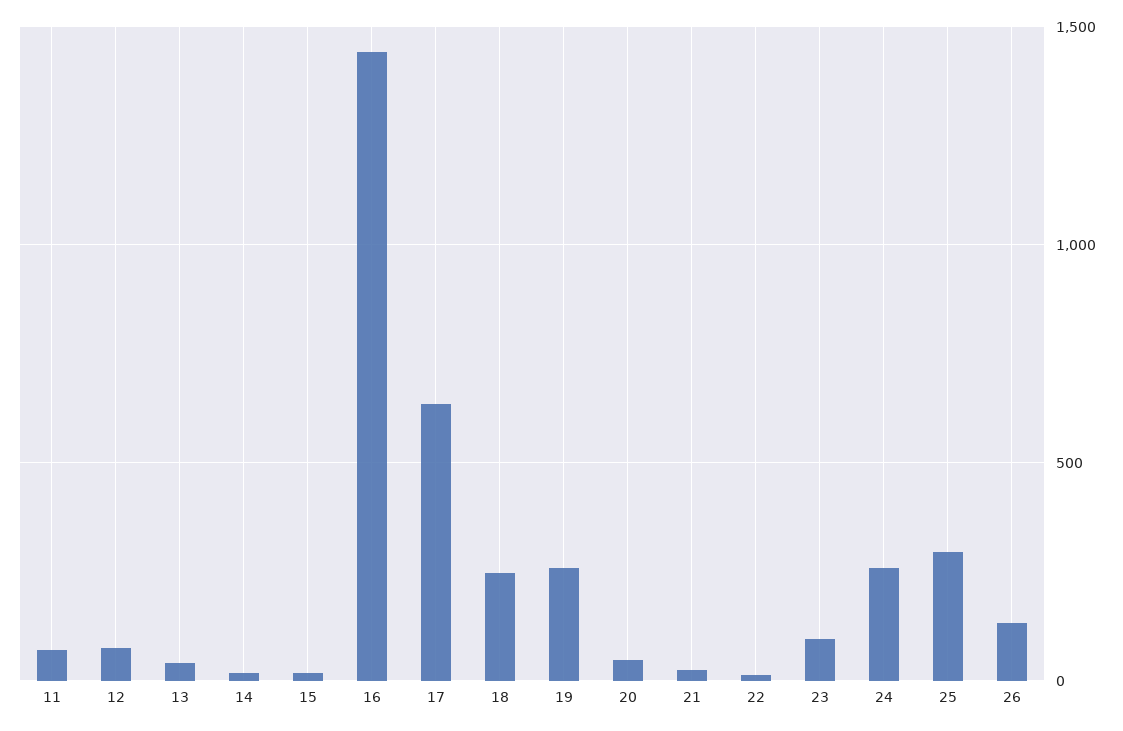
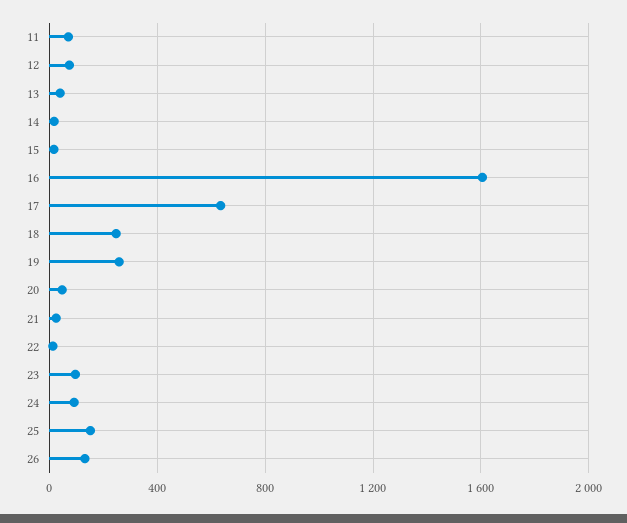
16: 1450 -> 1600
24: 250 -> 100
25: 300 -> 150

